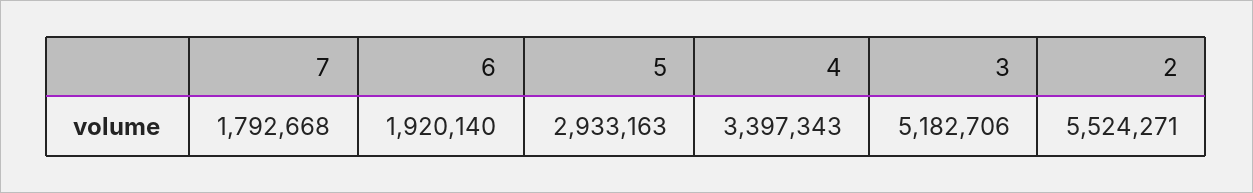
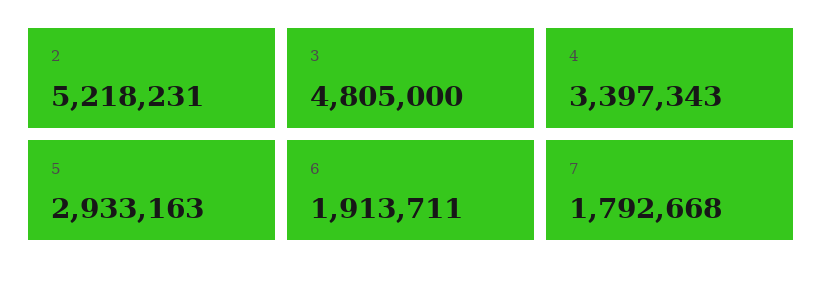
6: 1920140 -> 1913711
3: 5182706 -> 4805000
2: 5524271 -> 5218231

